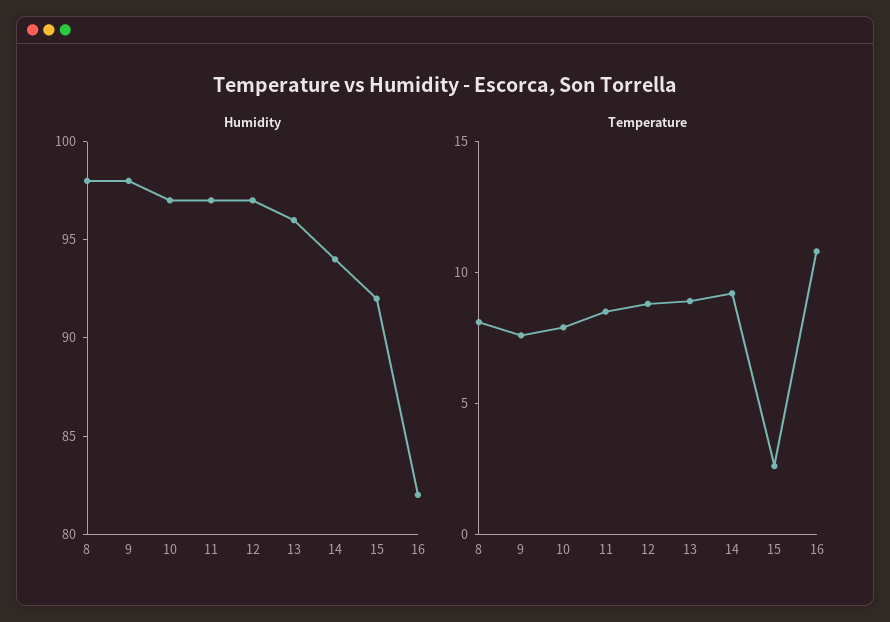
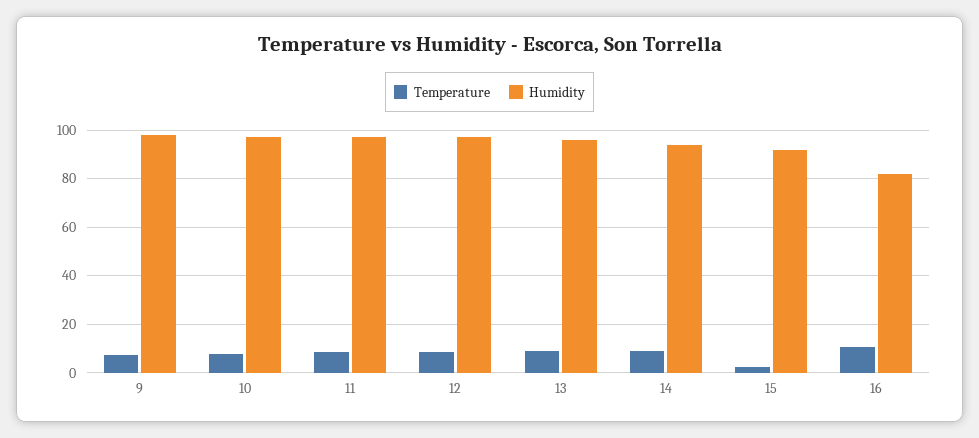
Humidity, 8: 98 -> none
Temperature, 8: 8 -> none

